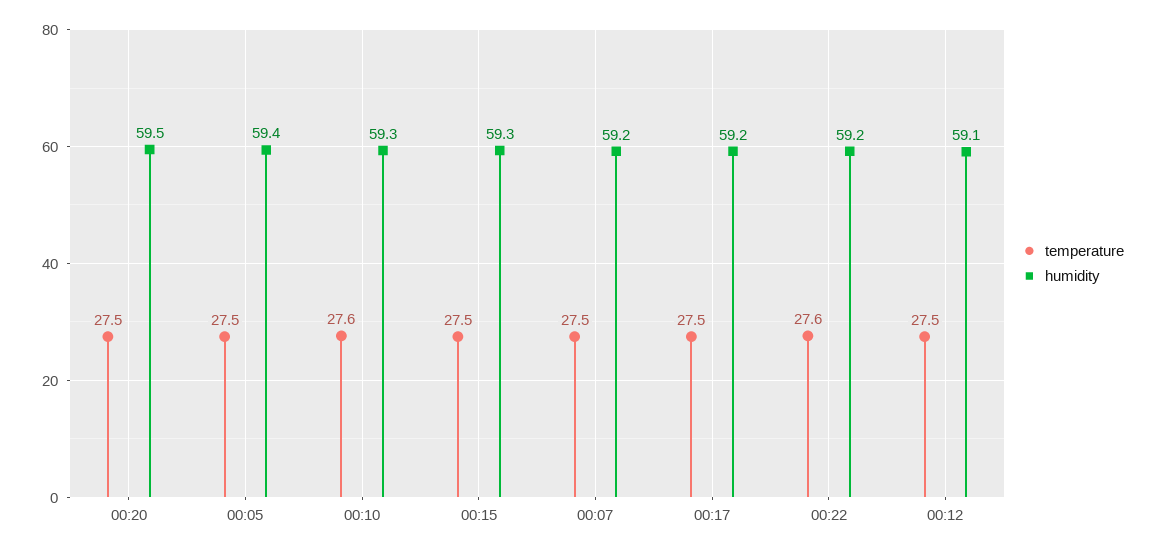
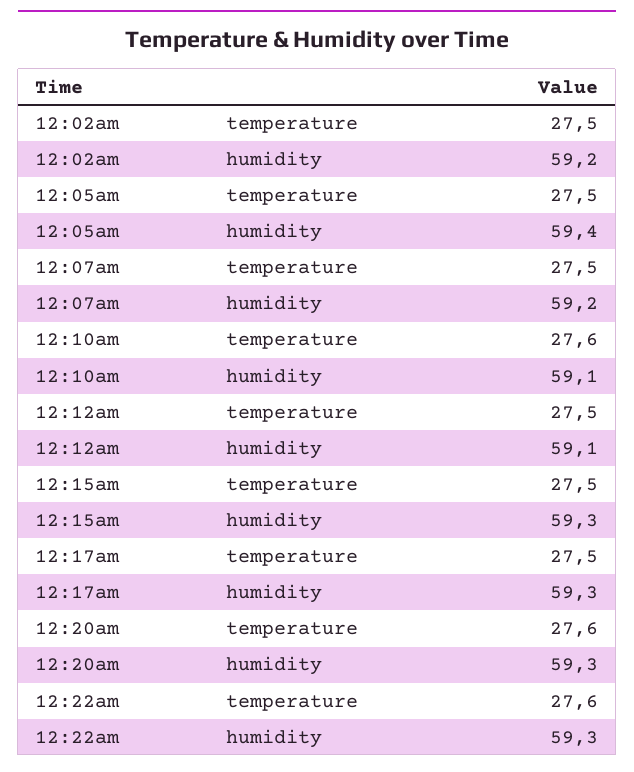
temperature, 00:20: 27.5 -> 27.6
humidity, 00:20: 59.5 -> 59.3
humidity, 00:10: 59.3 -> 59.1
humidity, 00:17: 59.2 -> 59.3
humidity, 00:22: 59.2 -> 59.3
temperature, 12:02am: none -> 27.5
humidity, 12:02am: none -> 59.2

